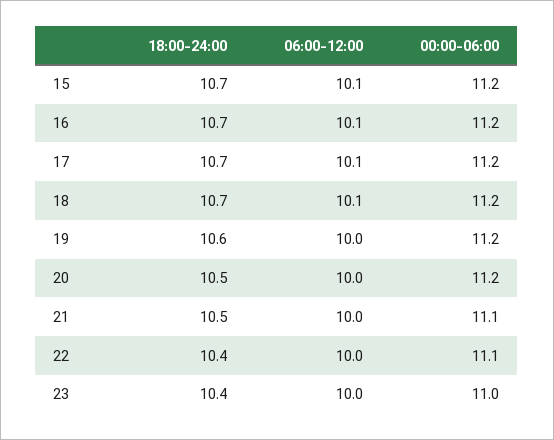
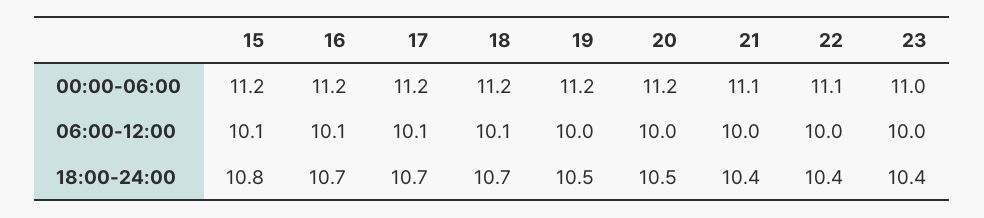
18:00-24:00, 15: 10.7 -> 10.8
18:00-24:00, 19: 10.6 -> 10.5
18:00-24:00, 21: 10.5 -> 10.4

